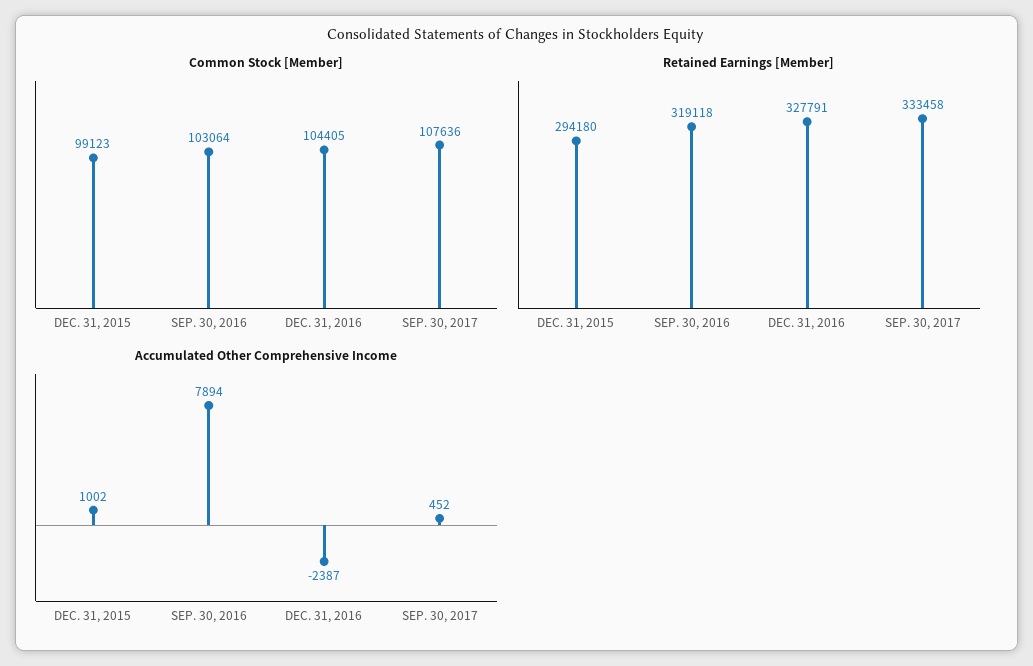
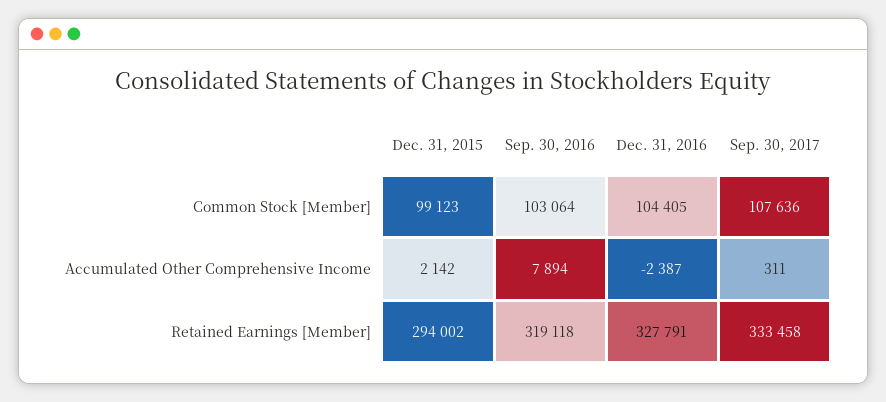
Retained Earnings [Member], DEC. 31, 2015: 294180 -> 294002
Accumulated Other Comprehensive Income, DEC. 31, 2015: 1002 -> 2142
Accumulated Other Comprehensive Income, SEP. 30, 2017: 452 -> 311

